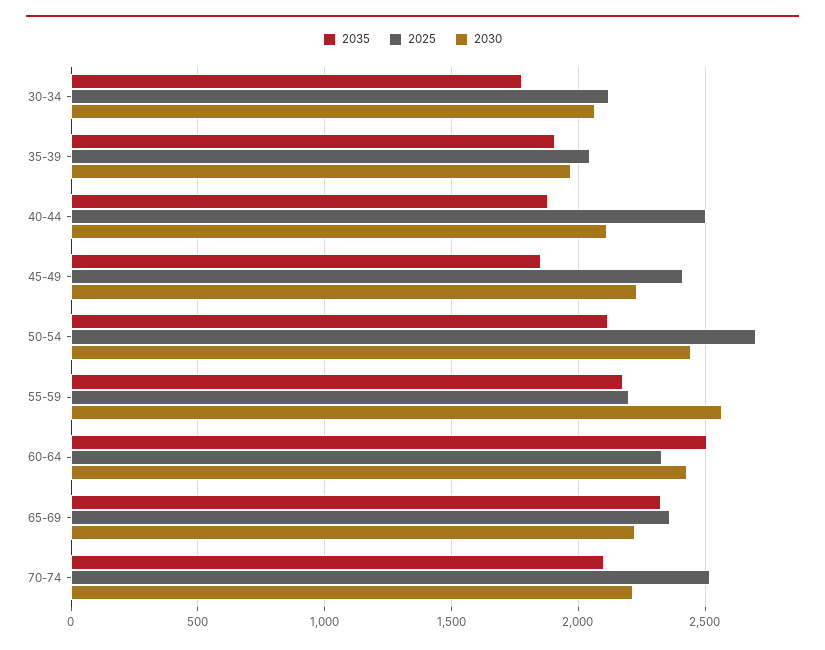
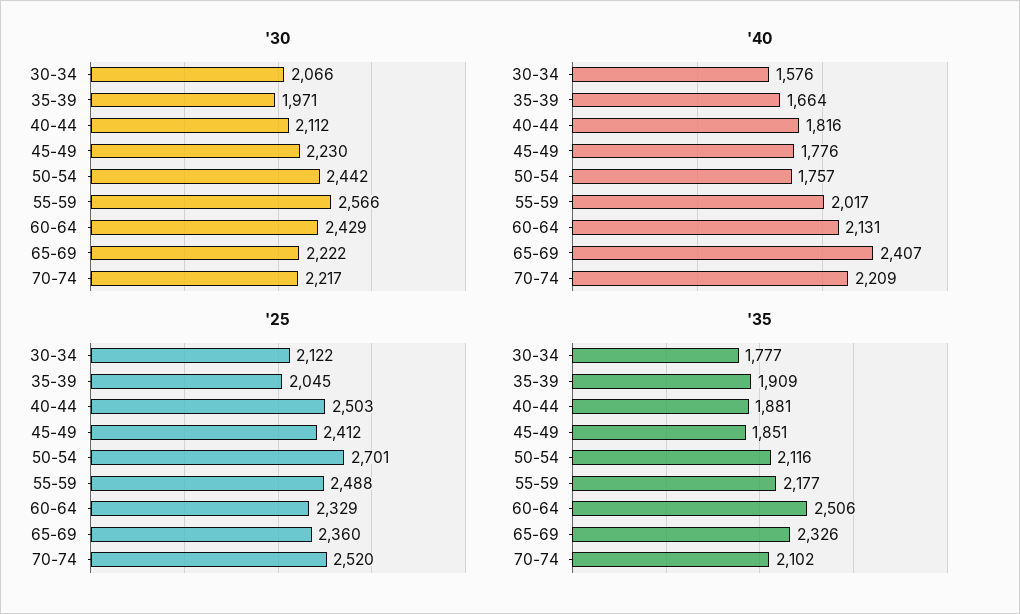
2025, 55-59: 2200 -> 2488
'40, 30-34: none -> 1576
'40, 35-39: none -> 1664
'40, 40-44: none -> 1816
'40, 45-49: none -> 1776
'40, 50-54: none -> 1757
'40, 55-59: none -> 2017
'40, 60-64: none -> 2131
'40, 65-69: none -> 2407
'40, 70-74: none -> 2209

